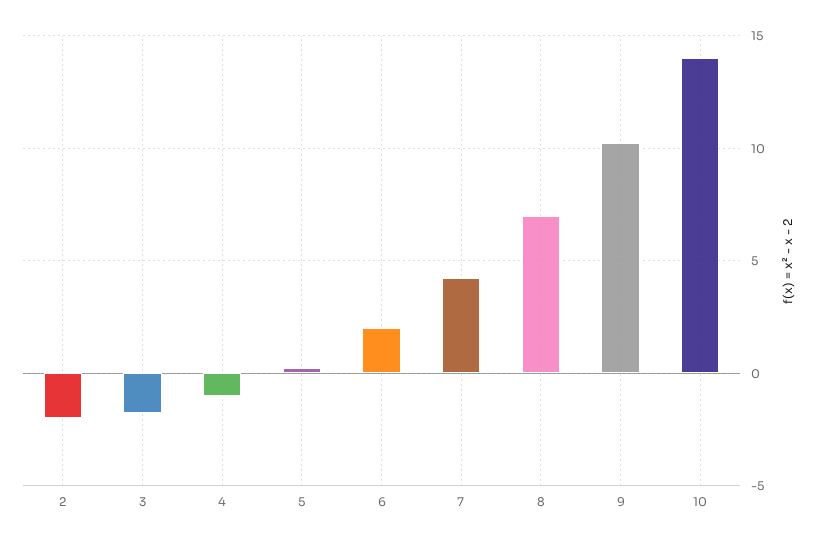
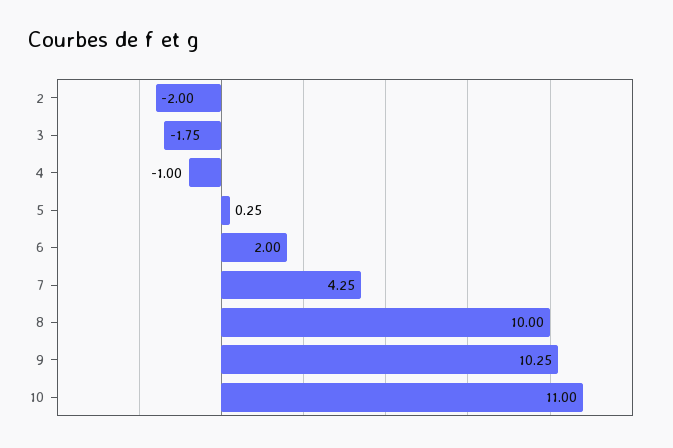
8: 7 -> 10
10: 14 -> 11

